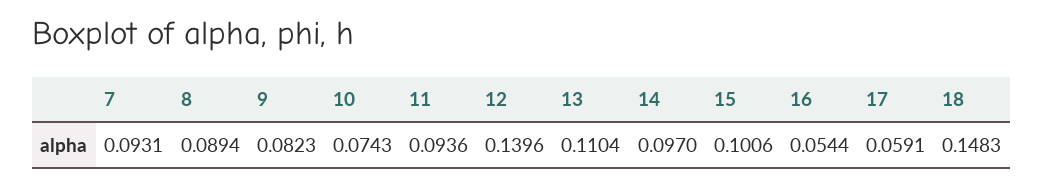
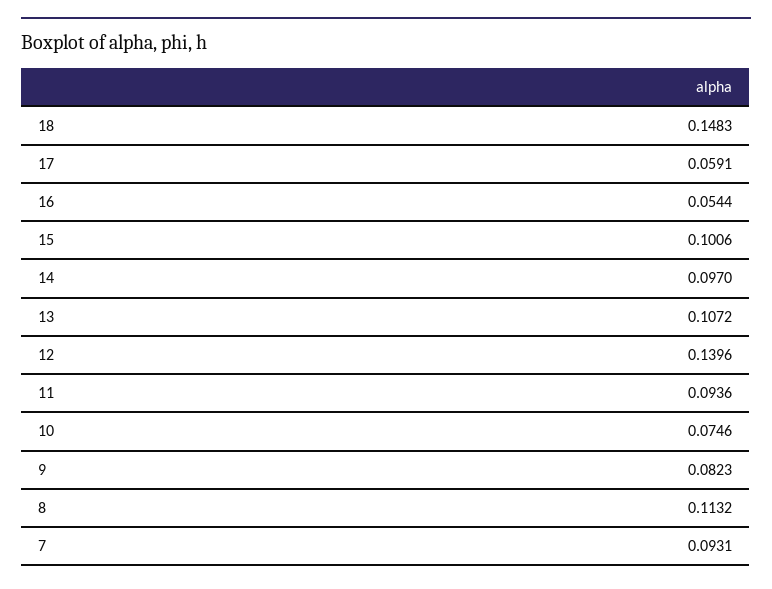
8: 0.0894 -> 0.1132
10: 0.0743 -> 0.0746
13: 0.1104 -> 0.1072

